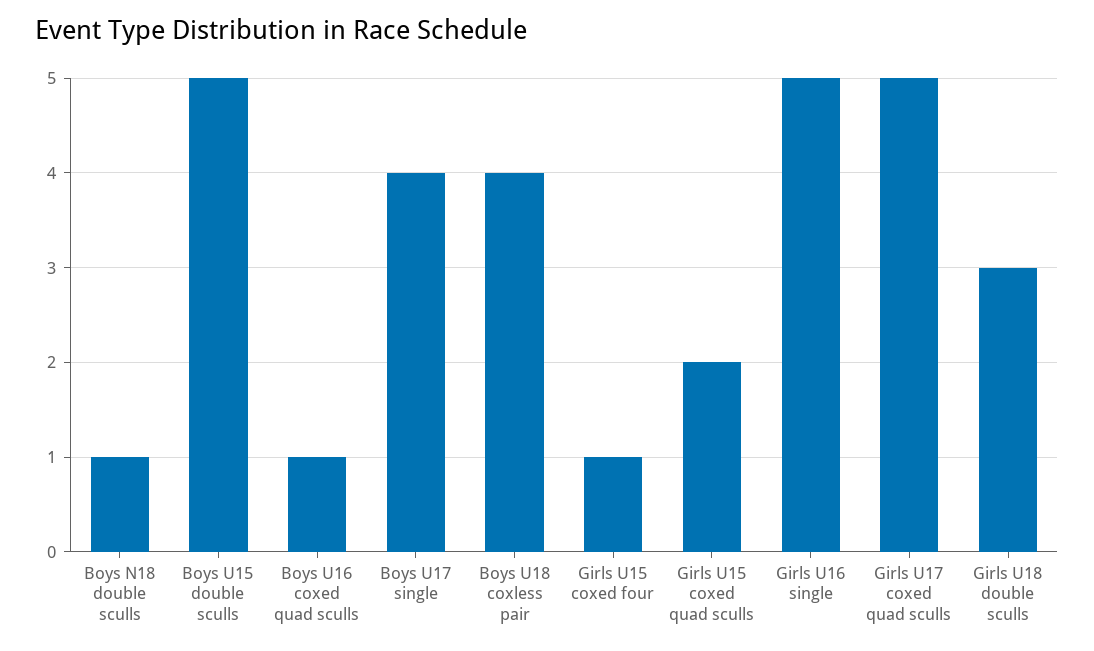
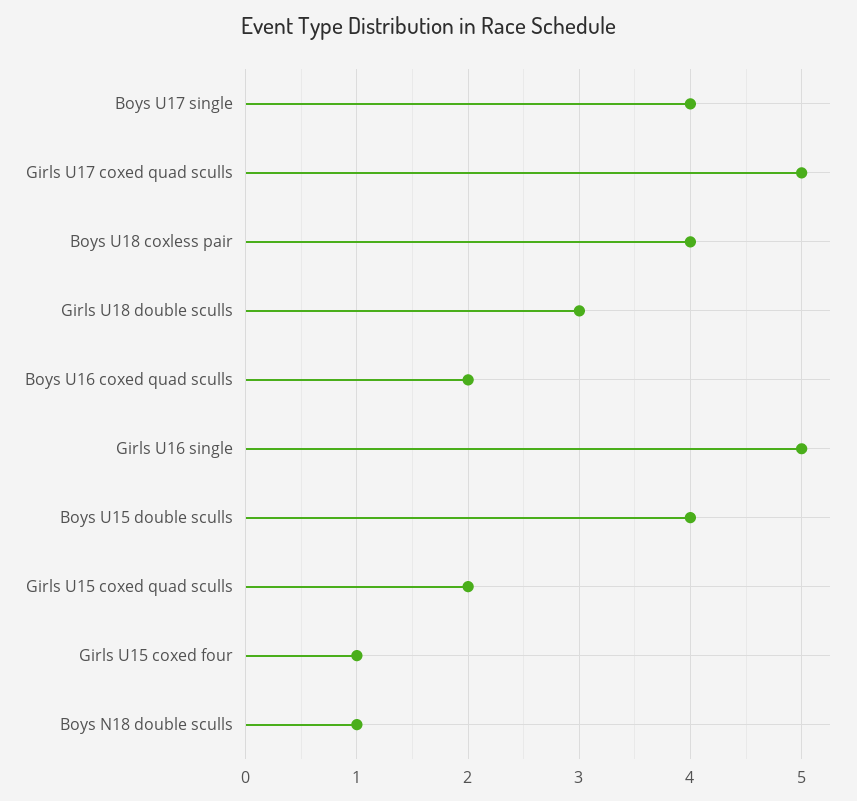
Boys U15 double sculls: 5 -> 4
Boys U16 coxed quad sculls: 1 -> 2

